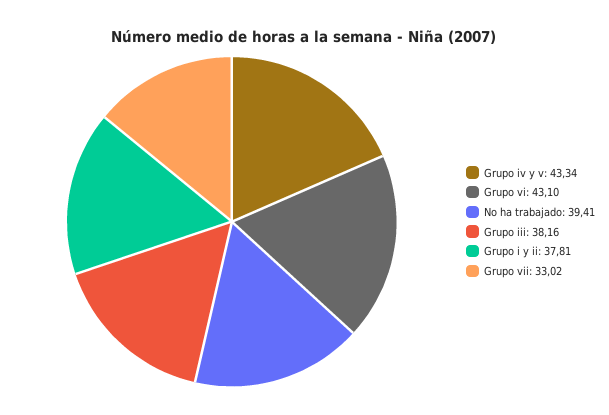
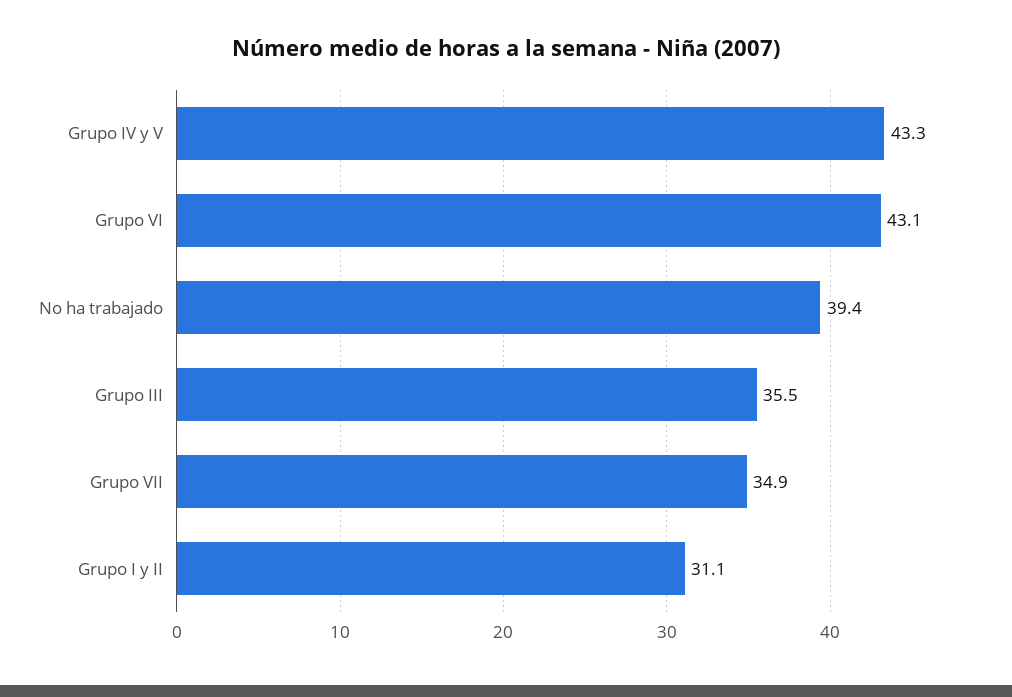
Grupo iii: 38.16 -> 35.5
Grupo i y ii: 37.81 -> 31.1
Grupo vii: 33.02 -> 34.9

